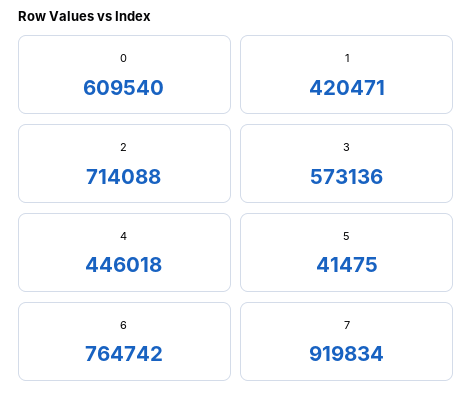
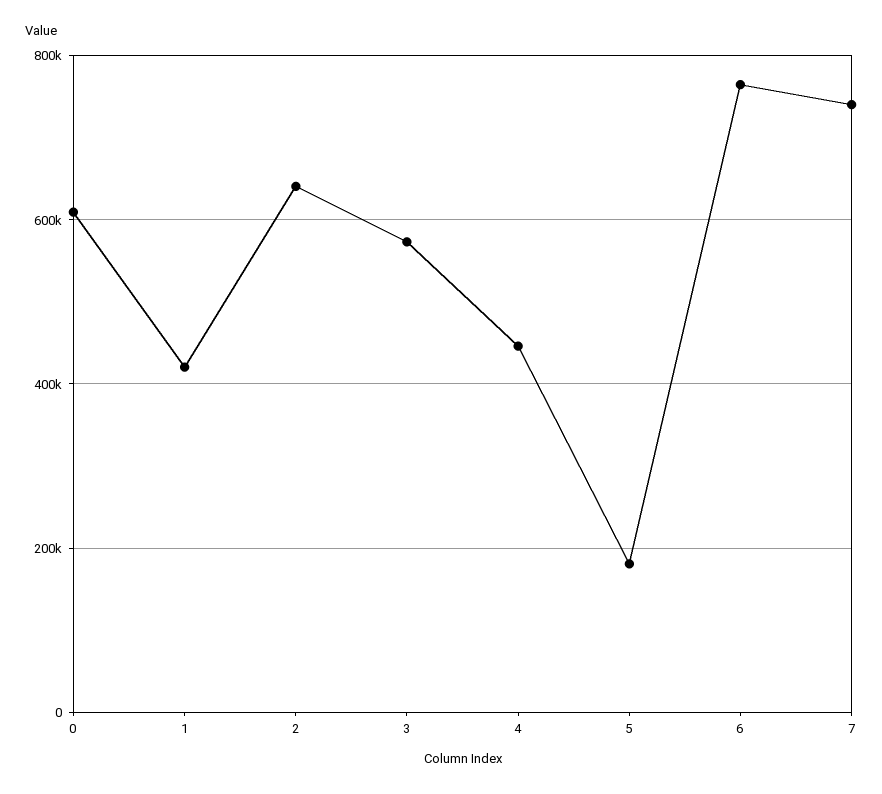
2: 714088 -> 640000
5: 41475 -> 180000
7: 919834 -> 740000

